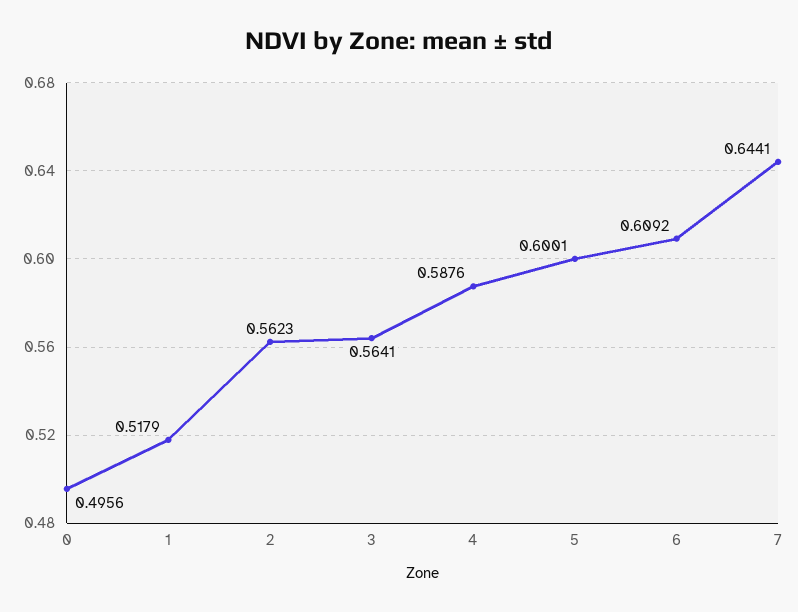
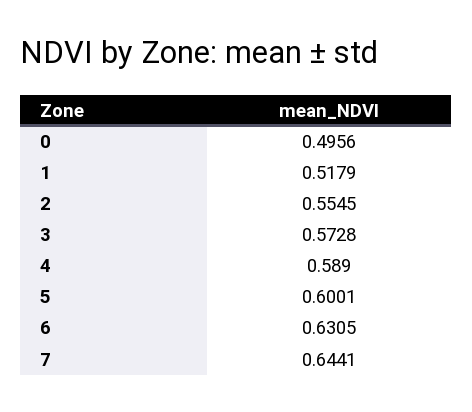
2: 0.5623 -> 0.5545
3: 0.5641 -> 0.5728
4: 0.5876 -> 0.589
6: 0.6092 -> 0.6305

